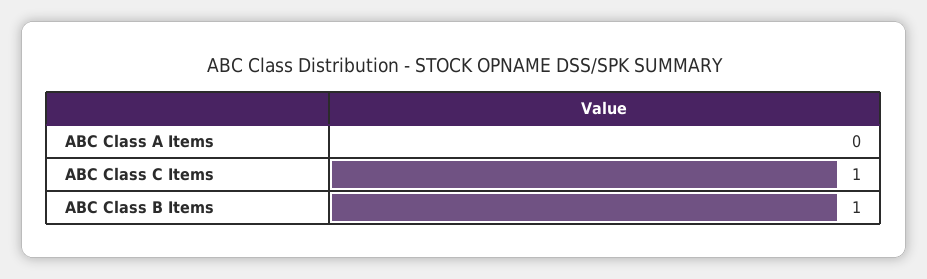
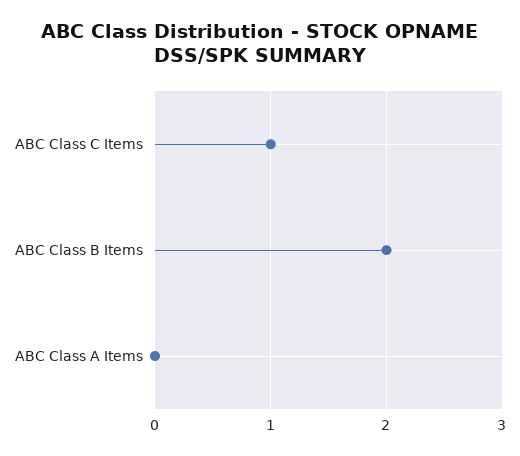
ABC Class B Items: 1 -> 2

